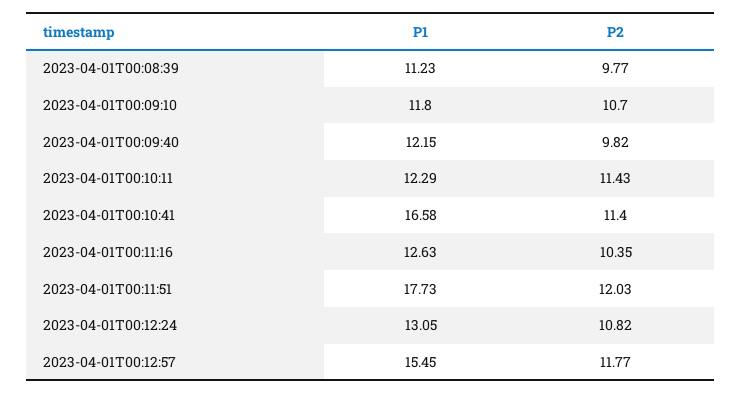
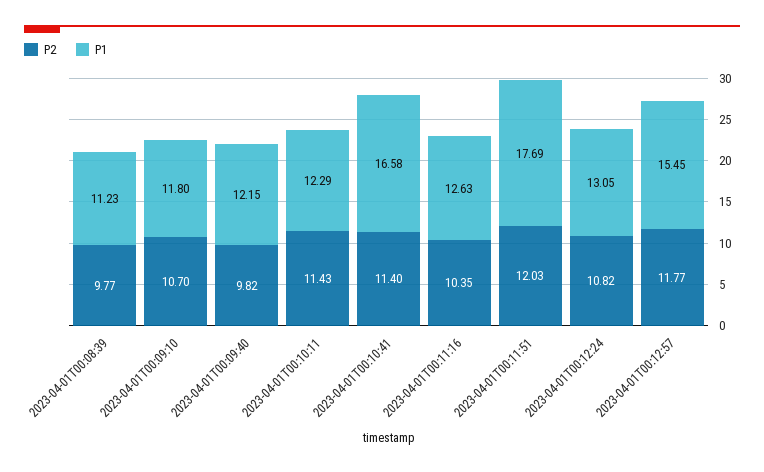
P1, 2023-04-01T00:11:51: 17.73 -> 17.69

